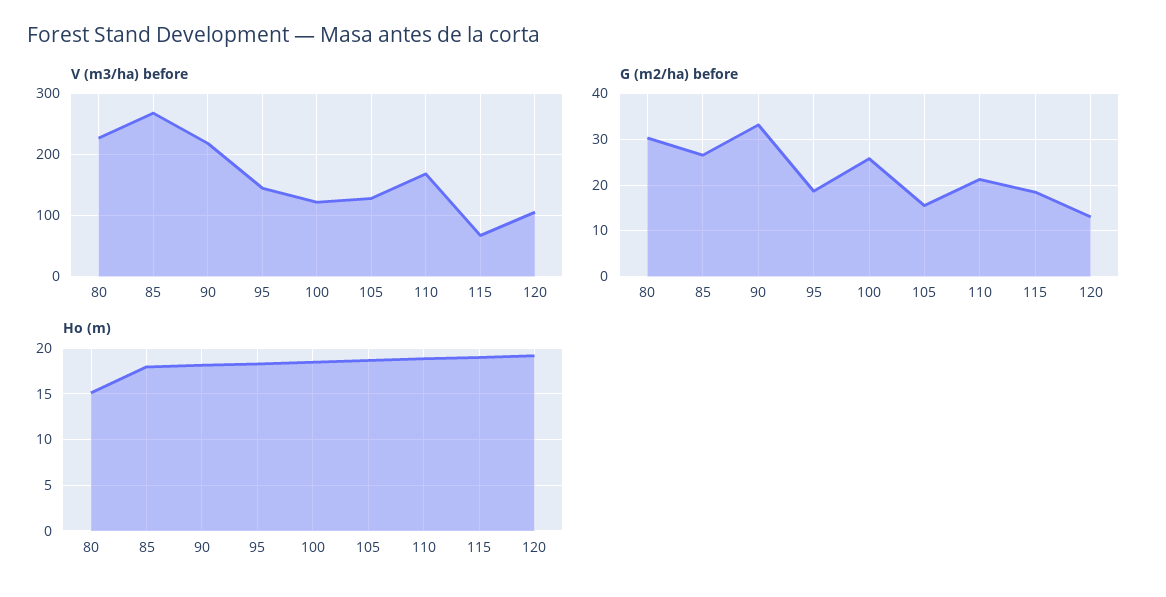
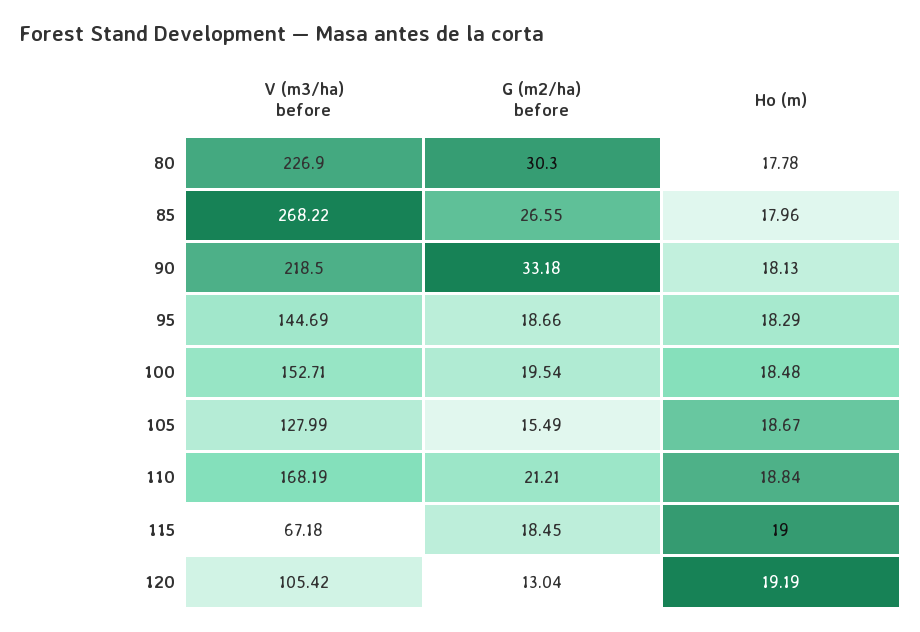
V (m3/ha) before, 100: 120 -> 152.71
G (m2/ha) before, 100: 26 -> 19.54
Ho (m), 80: 15 -> 17.78

